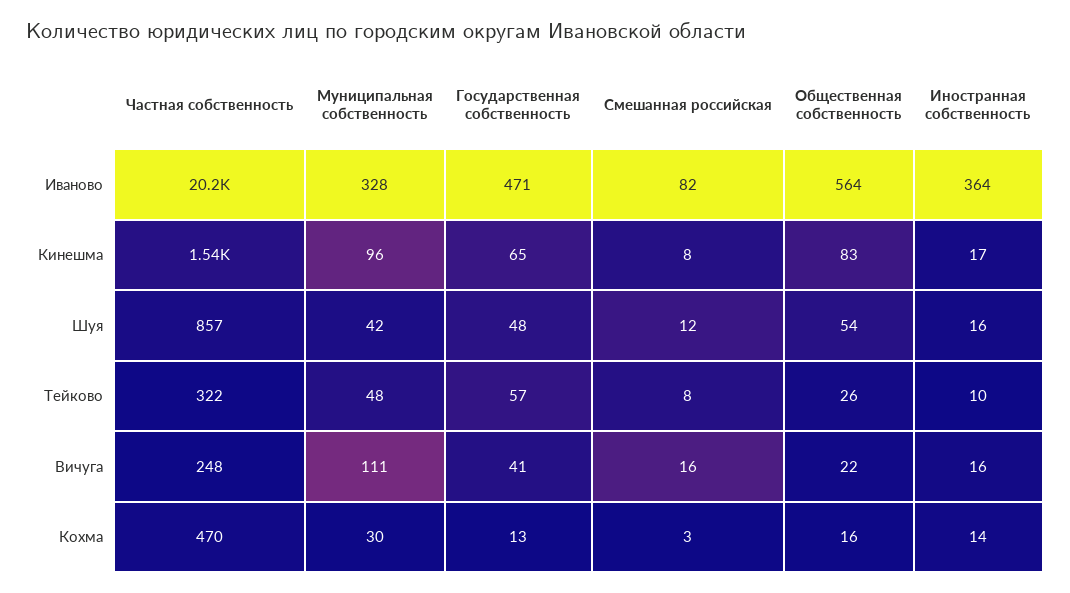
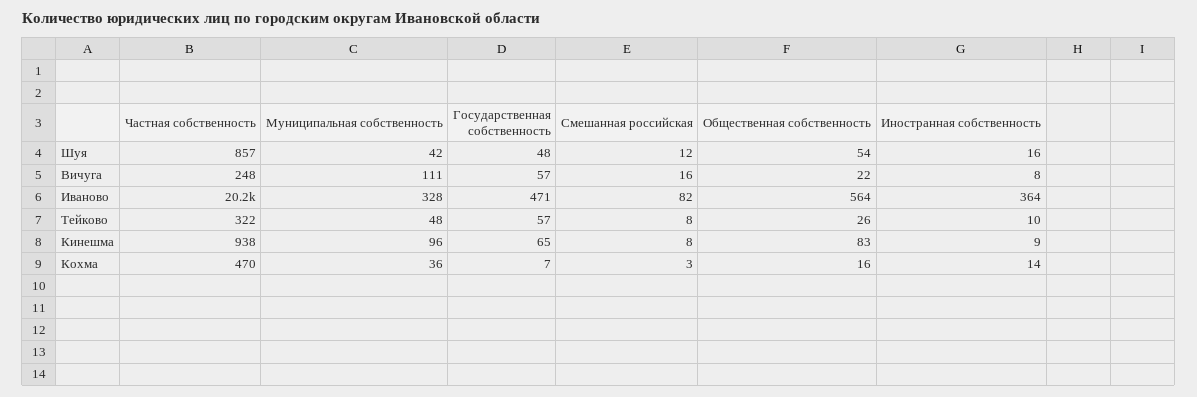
Частная собственность, Кинешма: 1540 -> 938
Иностранная собственность, Кинешма: 17 -> 9
Государственная собственность, Вичуга: 41 -> 57
Иностранная собственность, Вичуга: 16 -> 8
Муниципальная собственность, Кохма: 30 -> 36
Государственная собственность, Кохма: 13 -> 7

